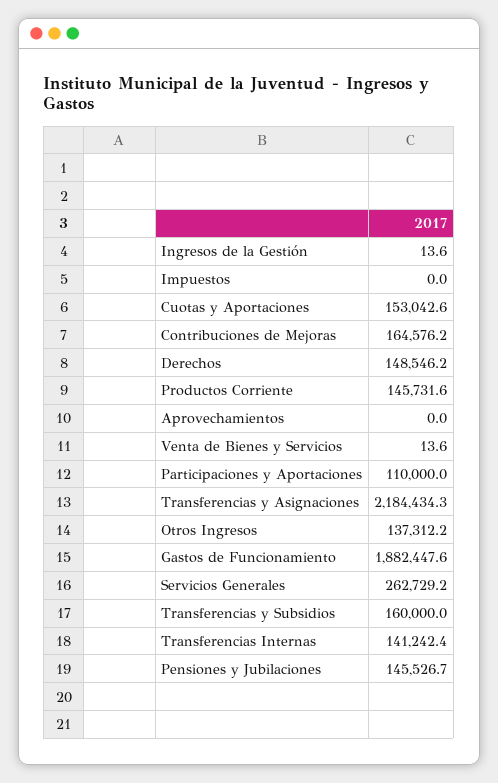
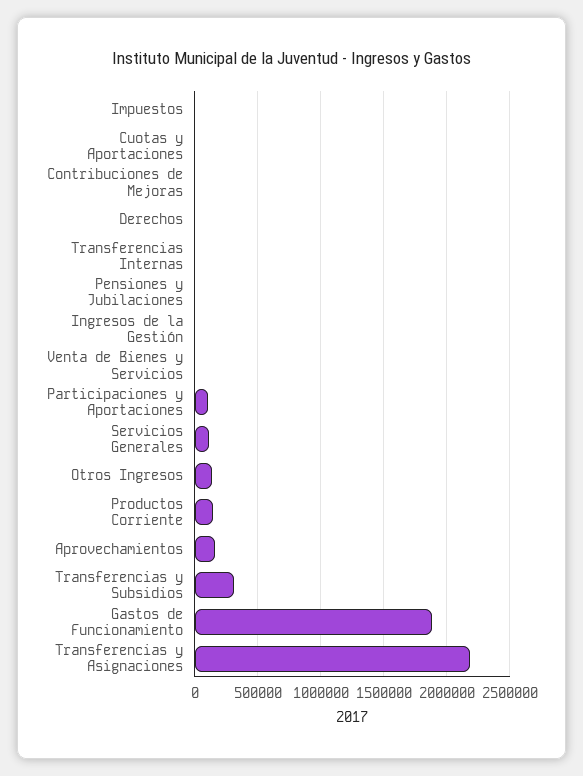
Cuotas y Aportaciones: 153042.6 -> 0
Contribuciones de Mejoras: 164576.2 -> 0
Derechos: 148546.2 -> 0
Aprovechamientos: 0 -> 150000
Servicios Generales: 262729.2 -> 100000
Transferencias y Subsidios: 160000 -> 300000
Transferencias Internas: 141242.4 -> 0
Pensiones y Jubilaciones: 145526.7 -> 0

